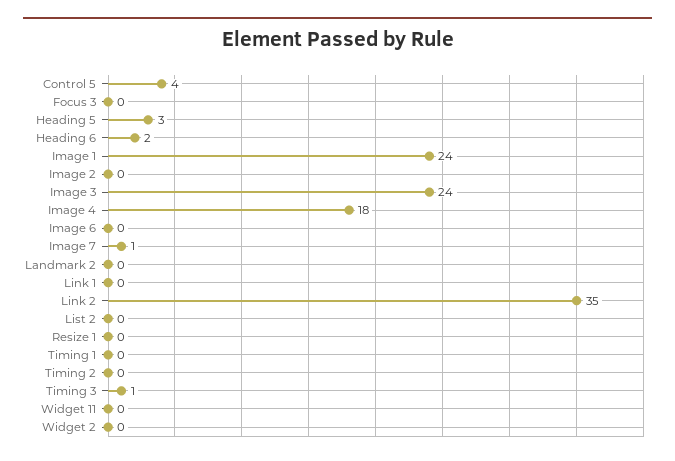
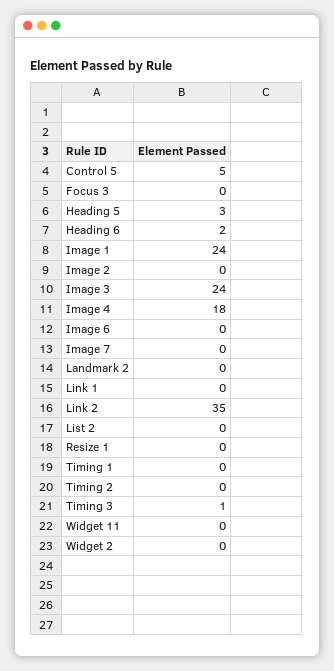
Control 5: 4 -> 5
Image 7: 1 -> 0

